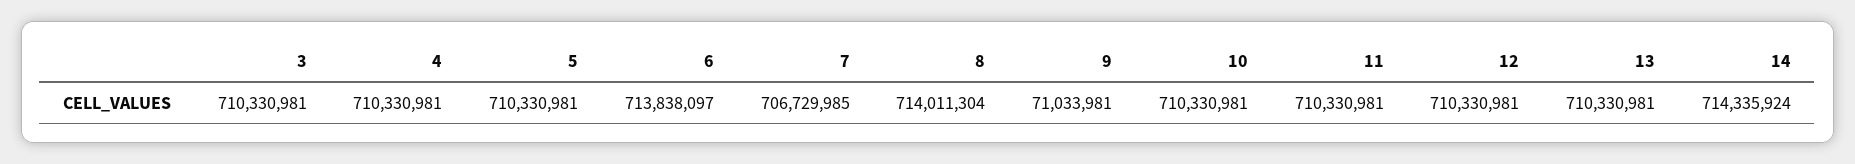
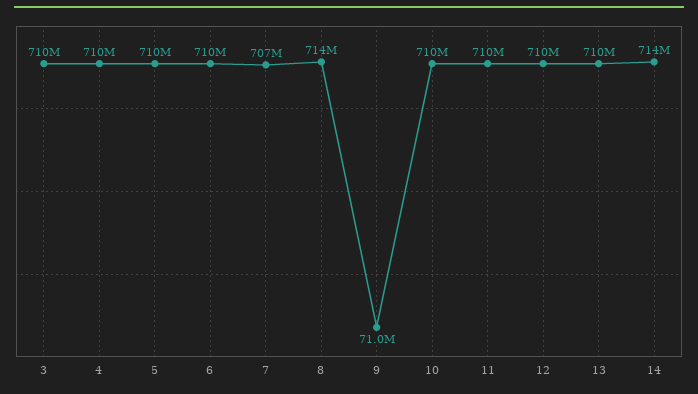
6: 713838097 -> 710000000

